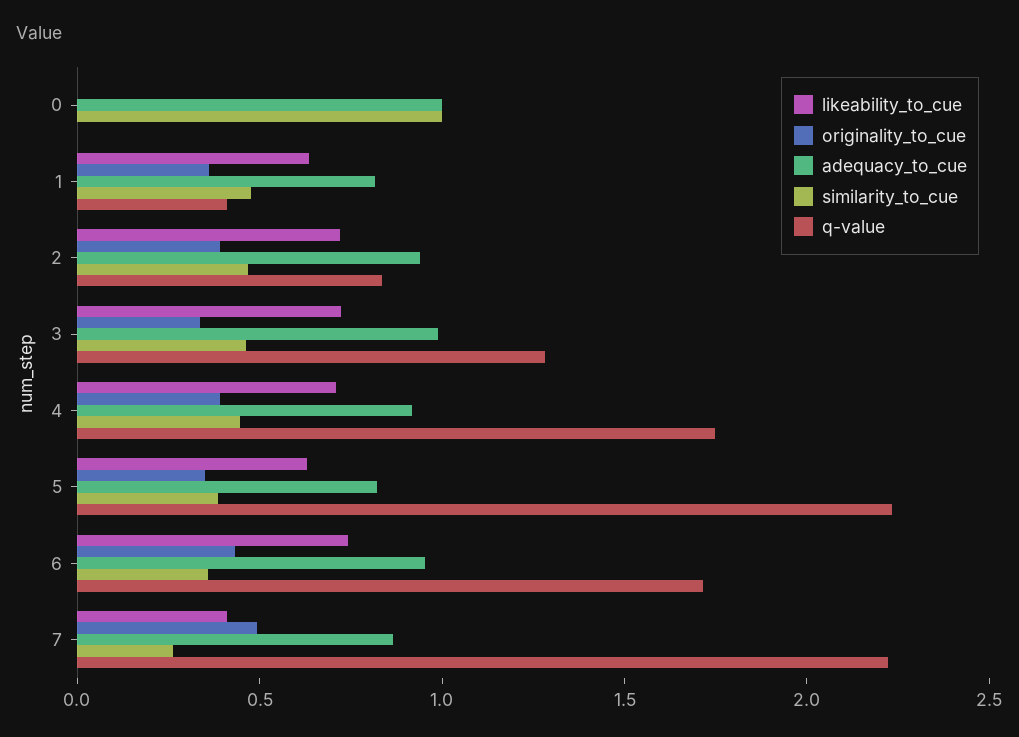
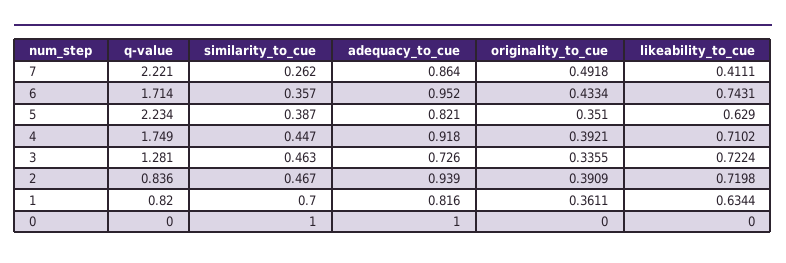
similarity_to_cue, 1: 0.5 -> 0.7
q-value, 1: 0.4 -> 0.82
adequacy_to_cue, 3: 1 -> 0.726

